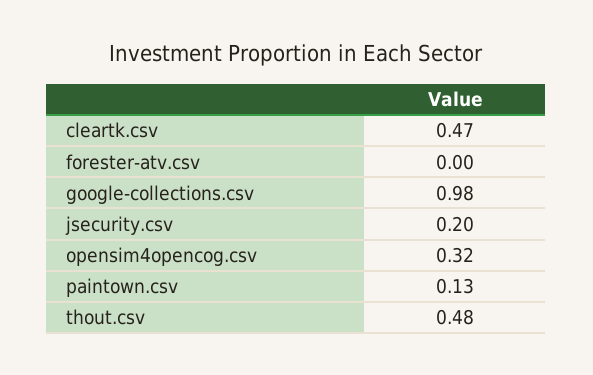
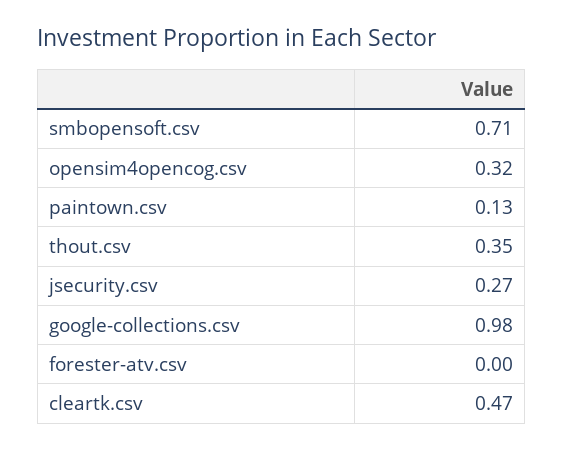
jsecurity.csv: 0.2 -> 0.27
thout.csv: 0.48 -> 0.35
smbopensoft.csv: none -> 0.71

